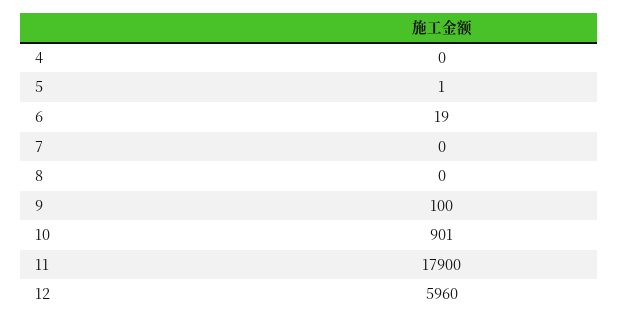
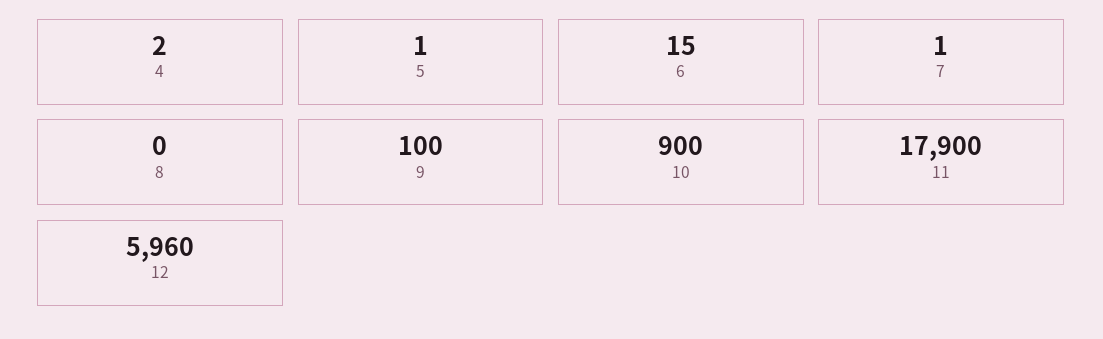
4: 0 -> 2
6: 19 -> 15
7: 0 -> 1
10: 901 -> 900

